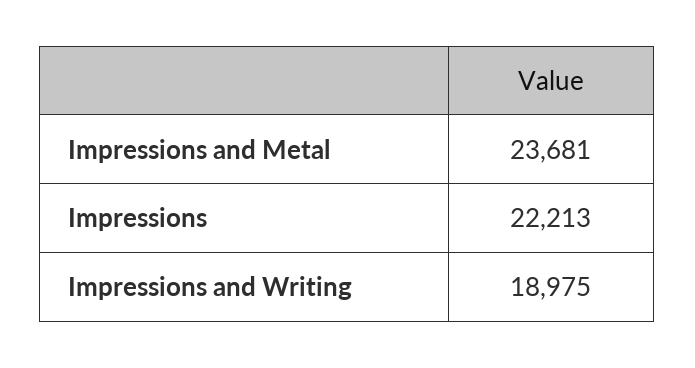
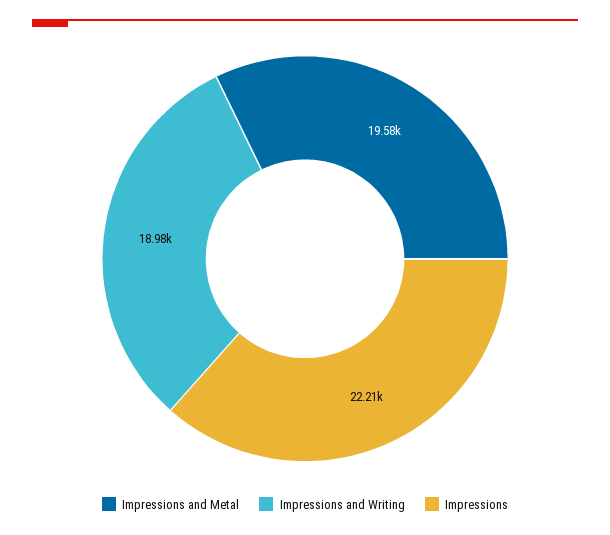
Impressions and Metal: 23681 -> 19580

